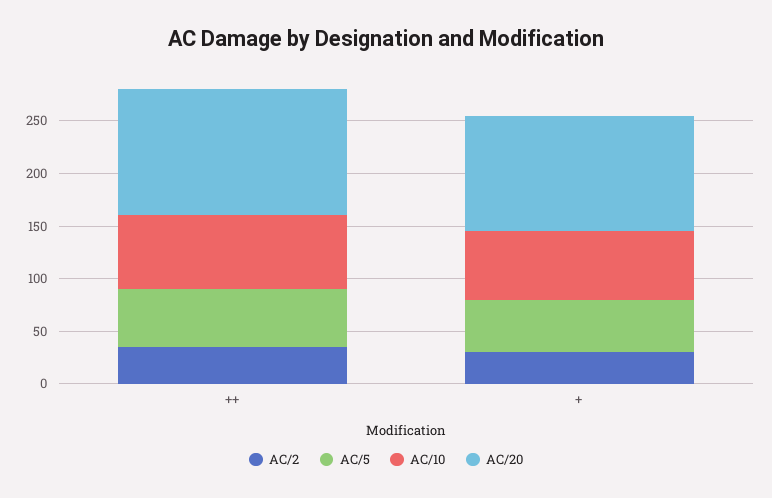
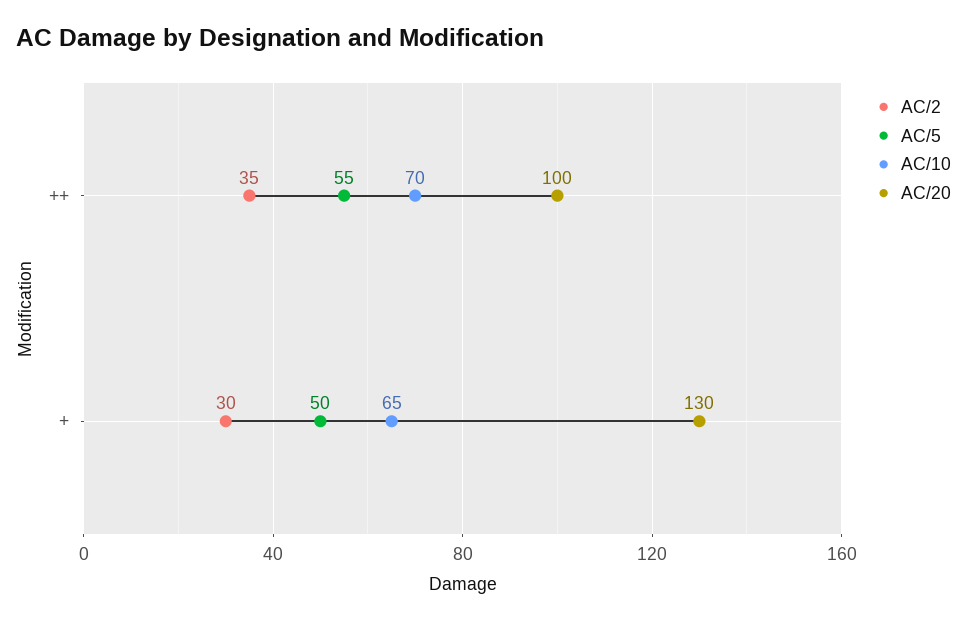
AC/20, ++: 120 -> 100
AC/20, +: 110 -> 130

